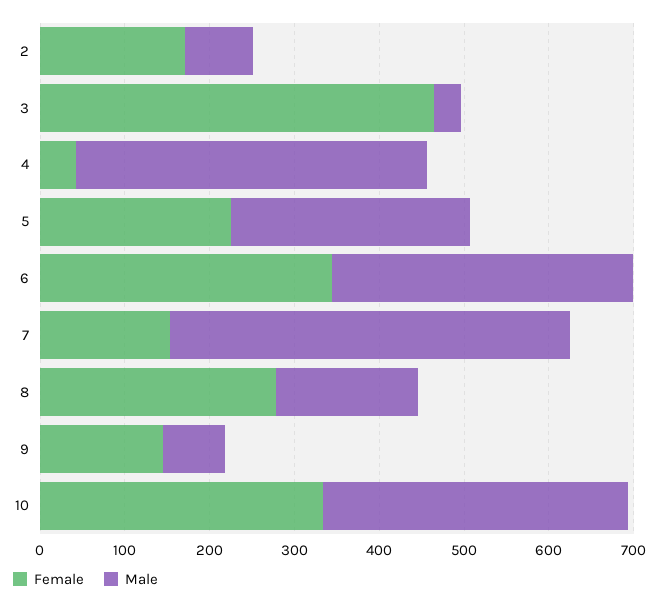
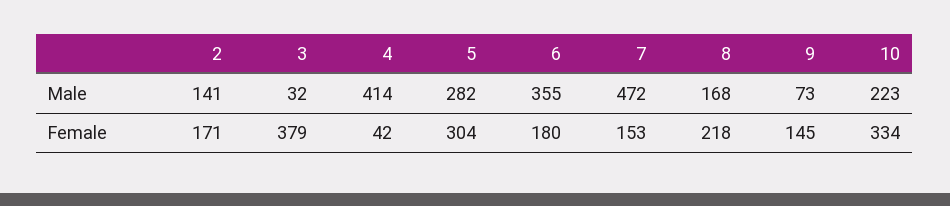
Male, 2: 80 -> 141
Female, 3: 460 -> 379
Female, 5: 220 -> 304
Female, 6: 340 -> 180
Female, 8: 280 -> 218
Male, 10: 360 -> 223

